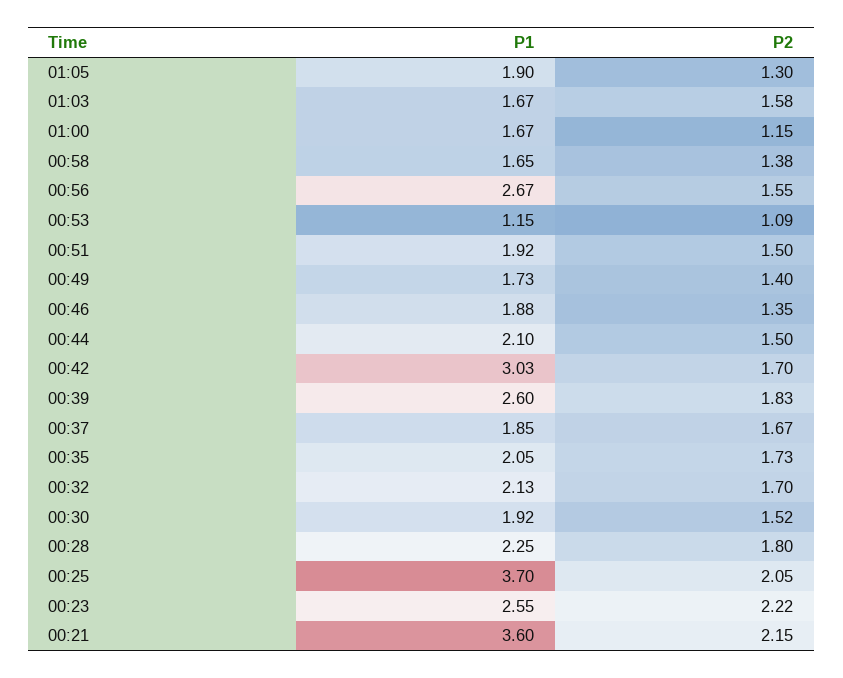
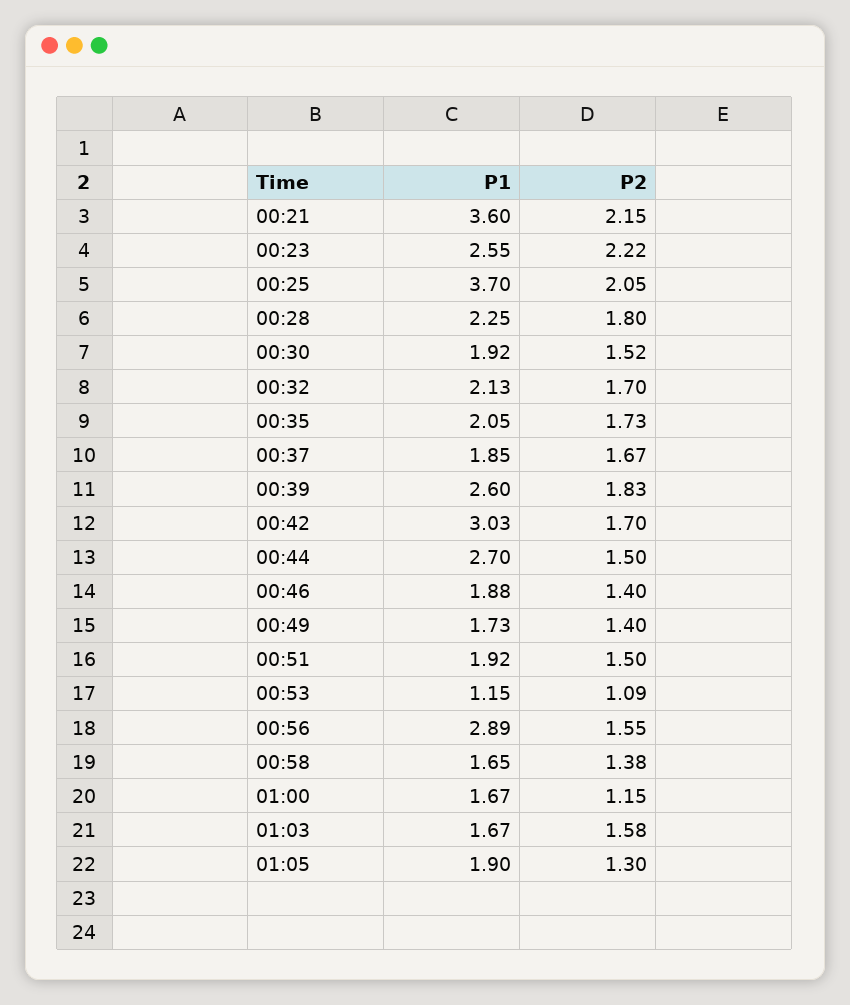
P1, 00:56: 2.67 -> 2.89
P2, 00:46: 1.35 -> 1.4
P1, 00:44: 2.1 -> 2.7

